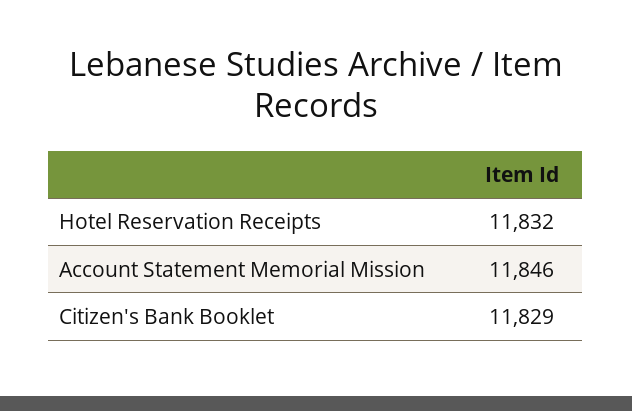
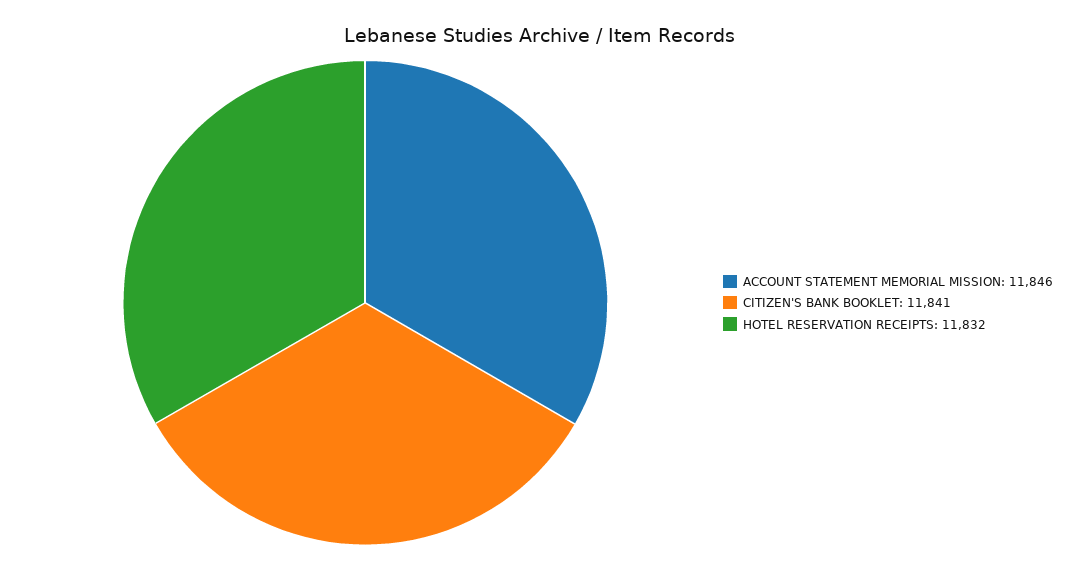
Citizen's Bank Booklet: 11829 -> 11841

